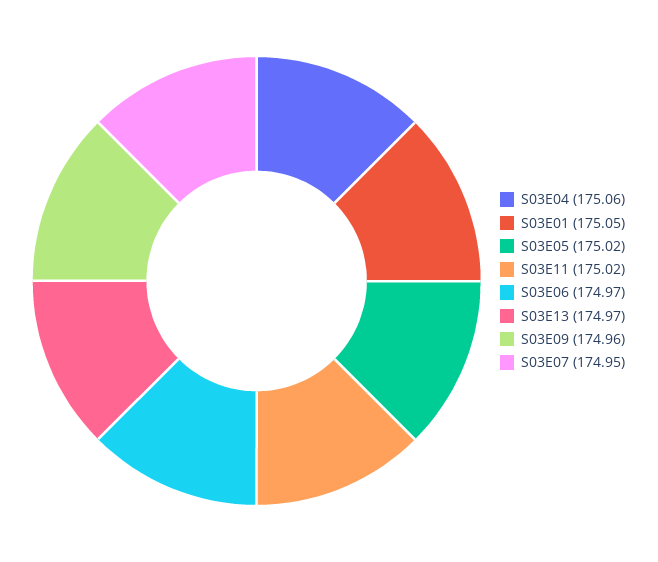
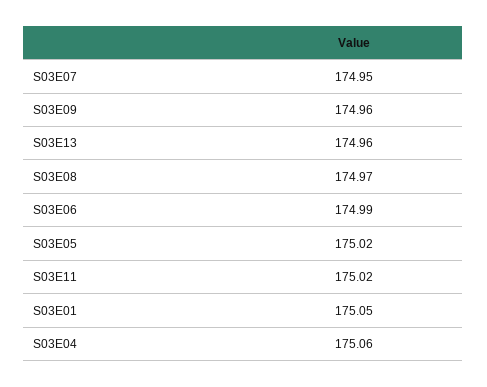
S03E06: 174.97 -> 174.99
S03E13: 174.97 -> 174.96
S03E08: none -> 174.97

